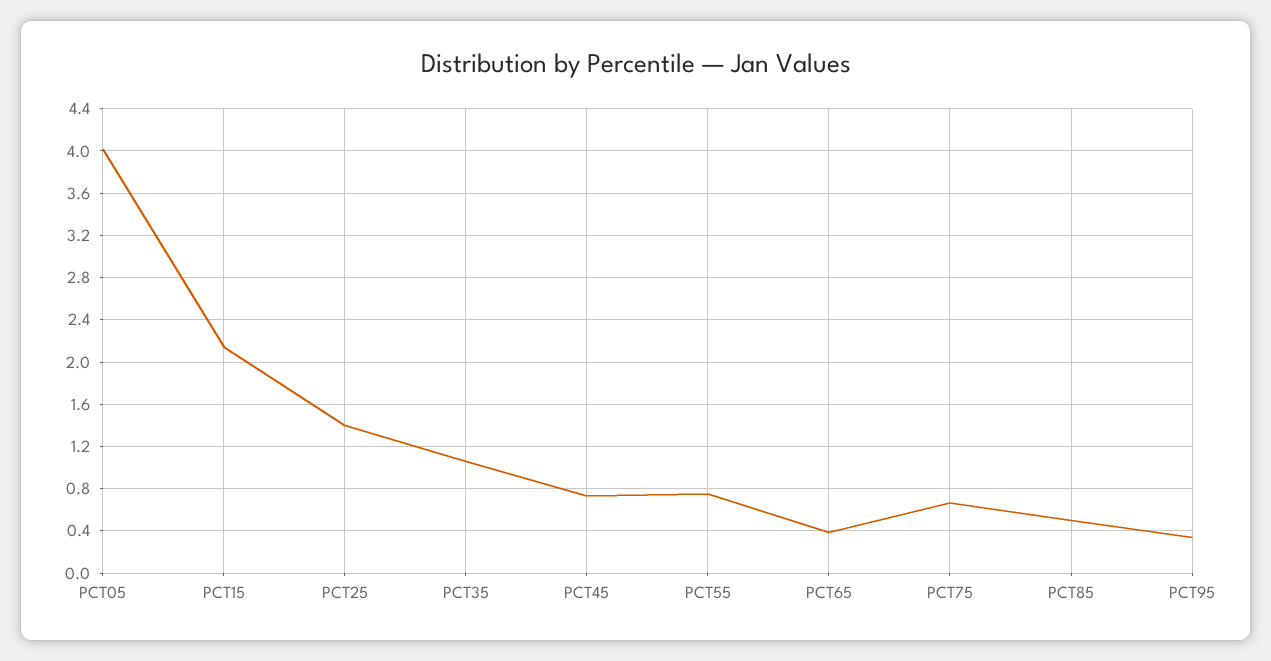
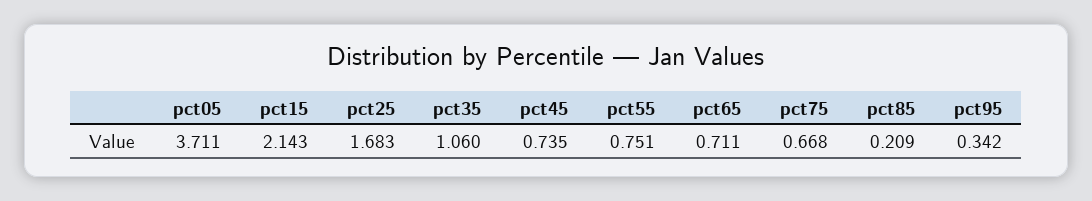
PCT05: 4 -> 3.711
PCT25: 1.4 -> 1.683
PCT65: 0.4 -> 0.711
PCT85: 0.5 -> 0.209

